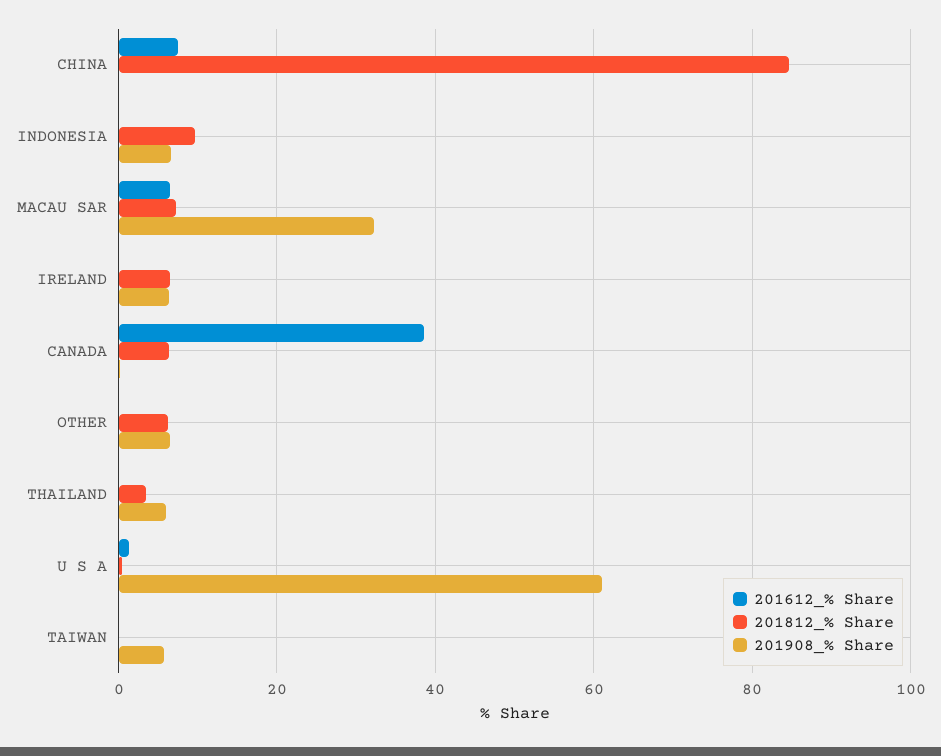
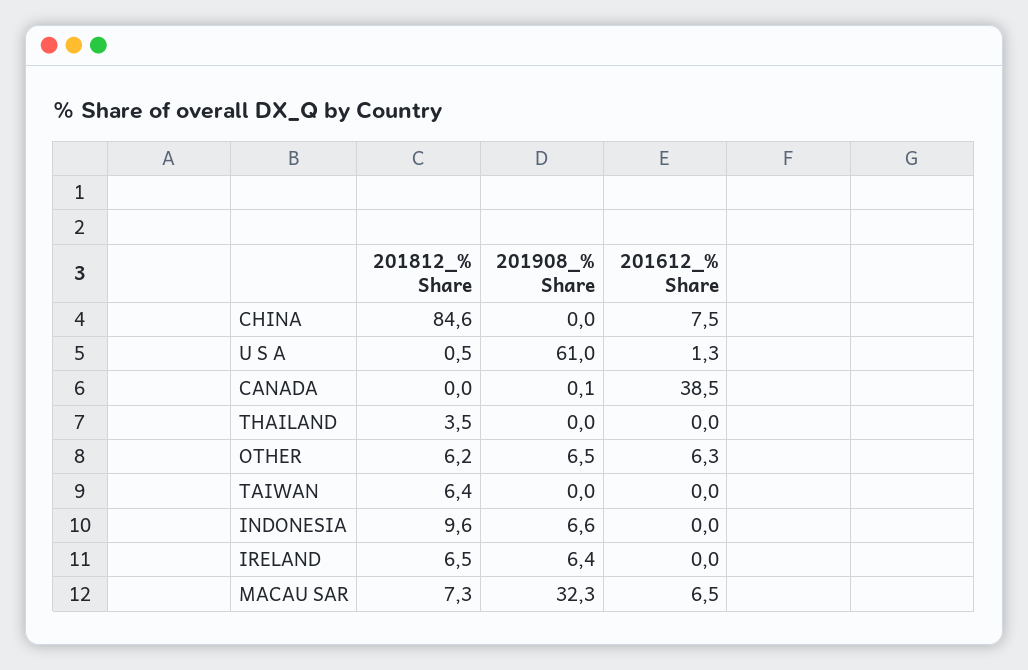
201812_% Share, CANADA: 6 -> 0
201612_% Share, OTHER: 0 -> 6.3
201908_% Share, THAILAND: 6 -> 0
201812_% Share, TAIWAN: 0 -> 6.4
201908_% Share, TAIWAN: 6 -> 0

